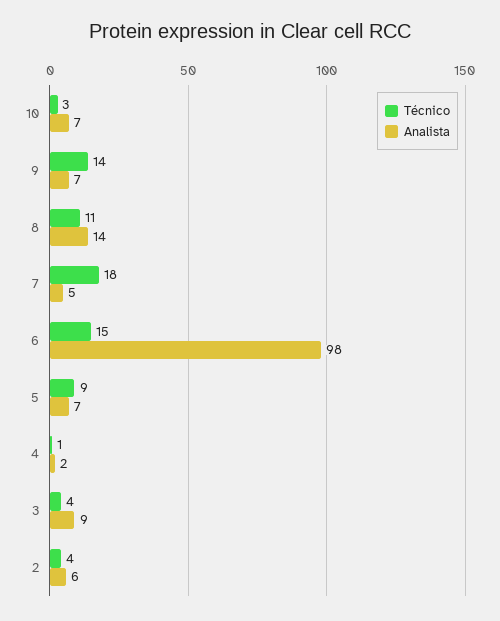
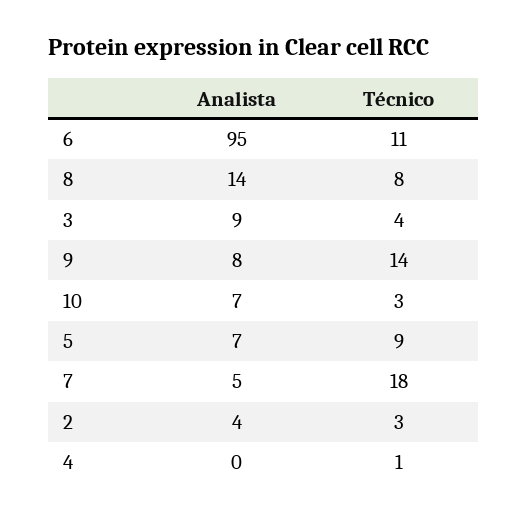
Analista, 9: 7 -> 8
Técnico, 8: 11 -> 8
Técnico, 6: 15 -> 11
Analista, 6: 98 -> 95
Analista, 4: 2 -> 0
Técnico, 2: 4 -> 3
Analista, 2: 6 -> 4

